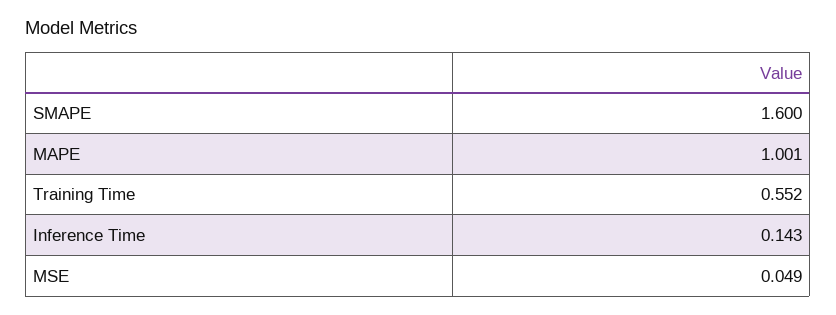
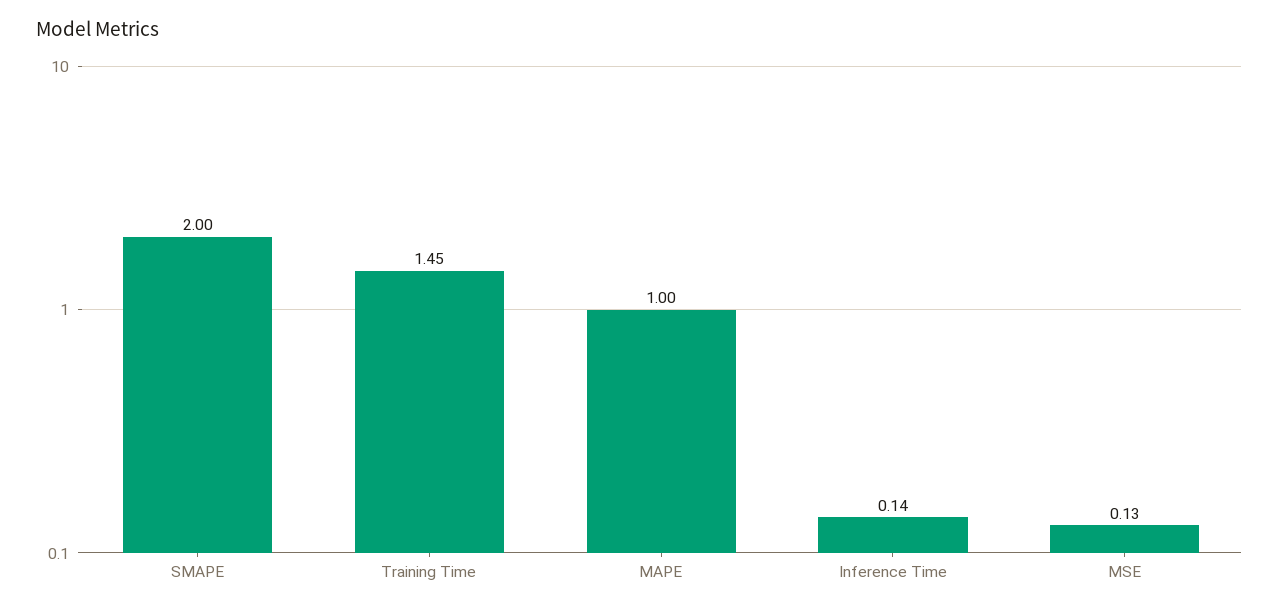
SMAPE: 1.6 -> 2
Training Time: 0.552 -> 1.45
MSE: 0.049 -> 0.13

